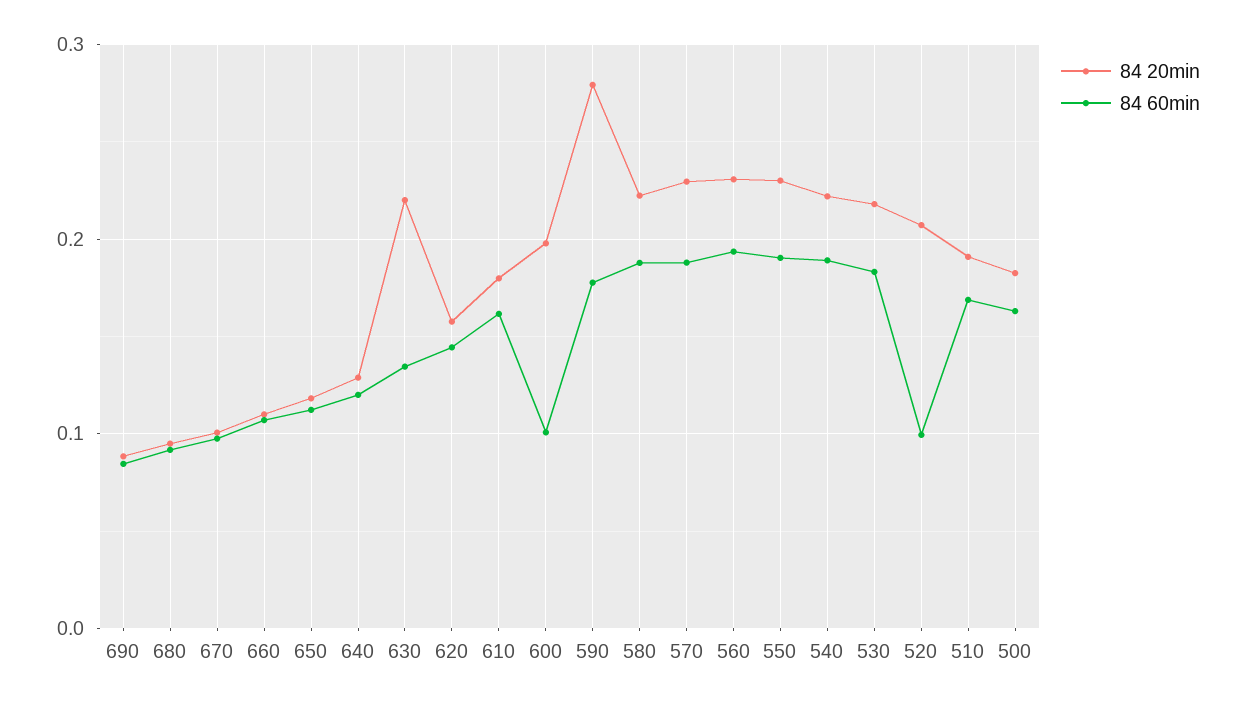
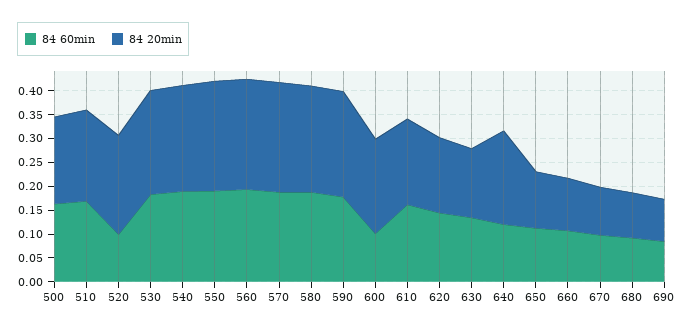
84 20min, 640: 0.13 -> 0.2
84 20min, 630: 0.22 -> 0.15
84 20min, 590: 0.28 -> 0.225

